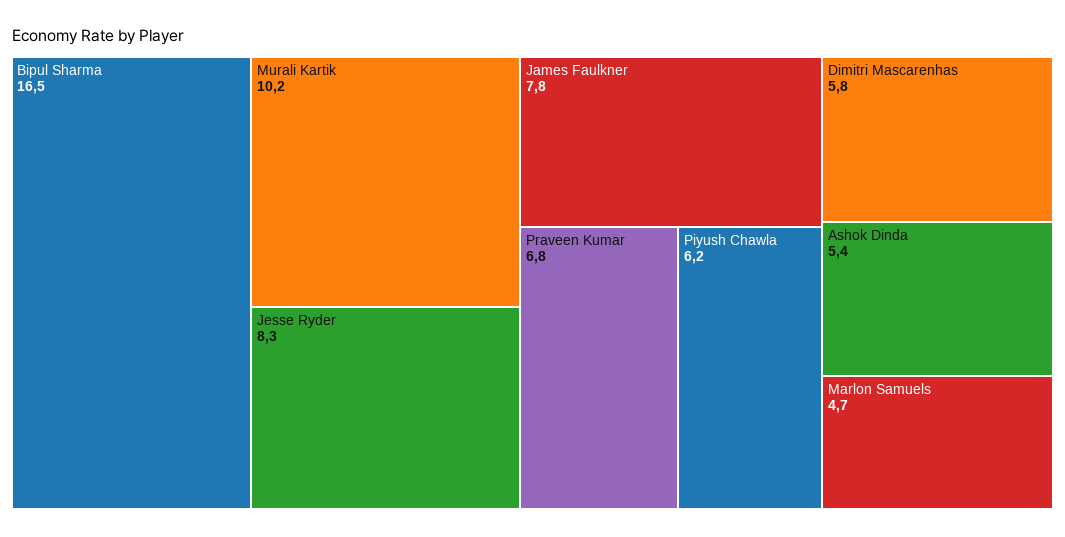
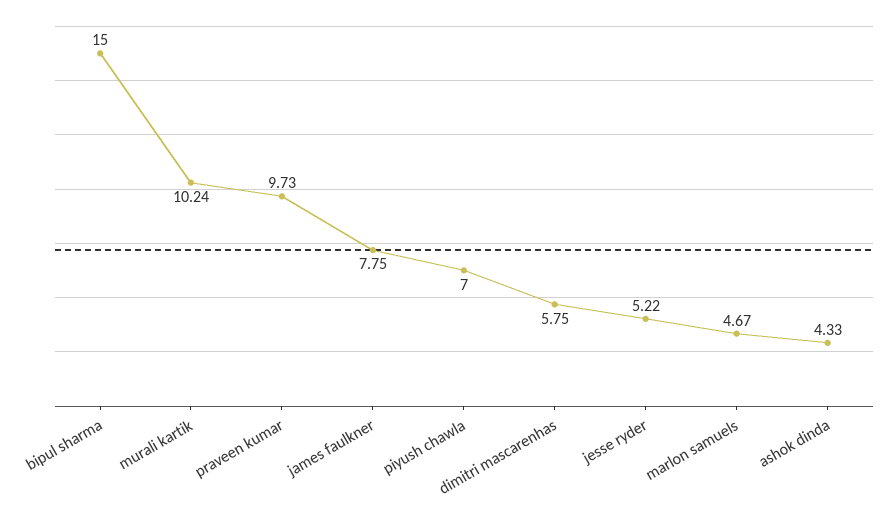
Bipul Sharma: 16.5 -> 15
Jesse Ryder: 8.3 -> 5.22
Praveen Kumar: 6.8 -> 9.73
Piyush Chawla: 6.2 -> 7
Ashok Dinda: 5.4 -> 4.33

